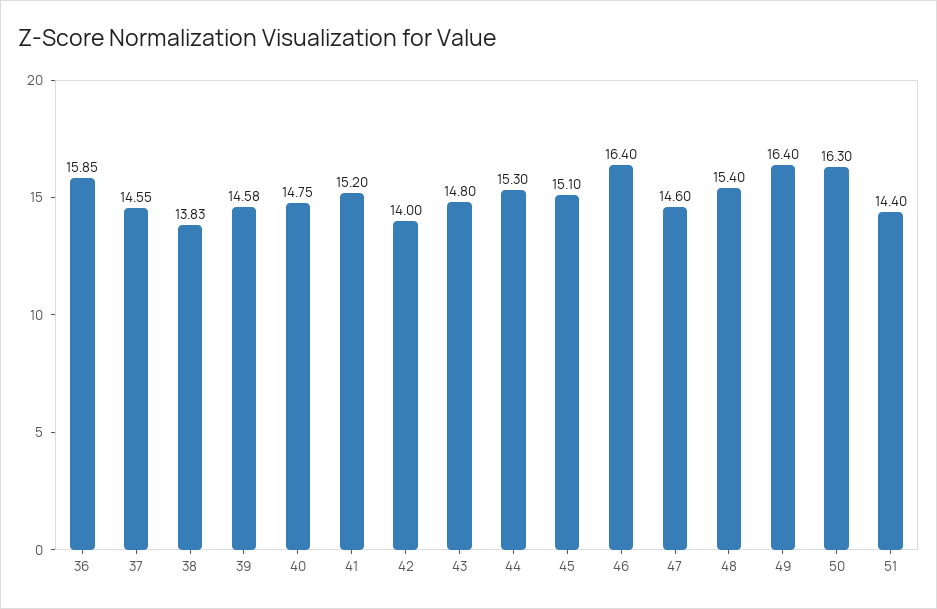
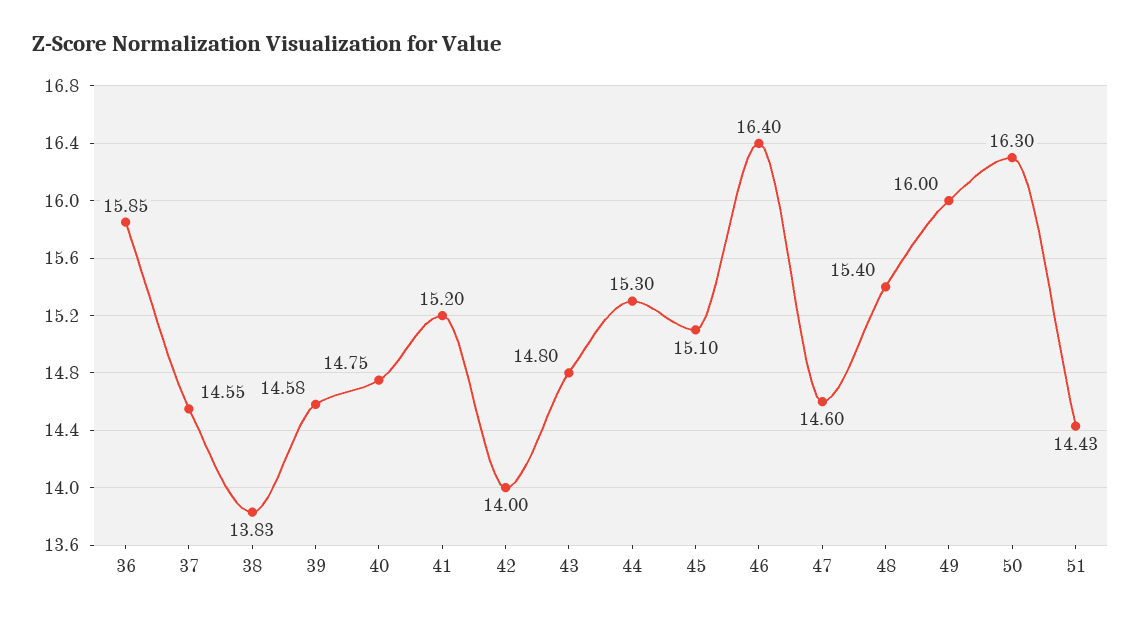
49: 16.4 -> 16
51: 14.4 -> 14.43

